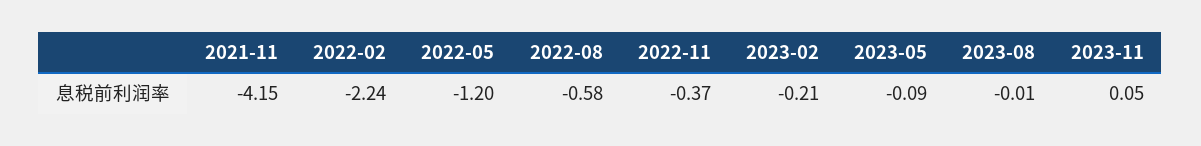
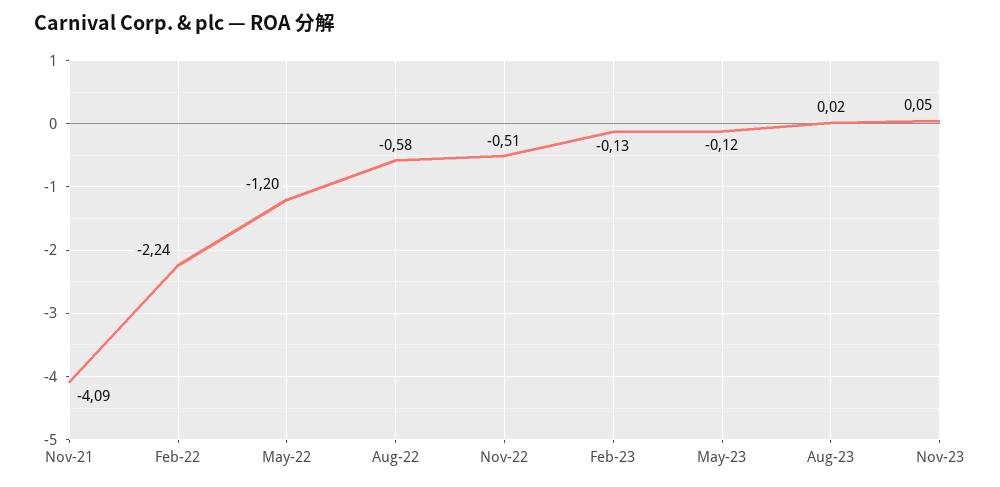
2021-11: -4.15 -> -4.09
2022-11: -0.37 -> -0.51
2023-02: -0.21 -> -0.13
2023-05: -0.09 -> -0.12
2023-08: -0.01 -> 0.02

